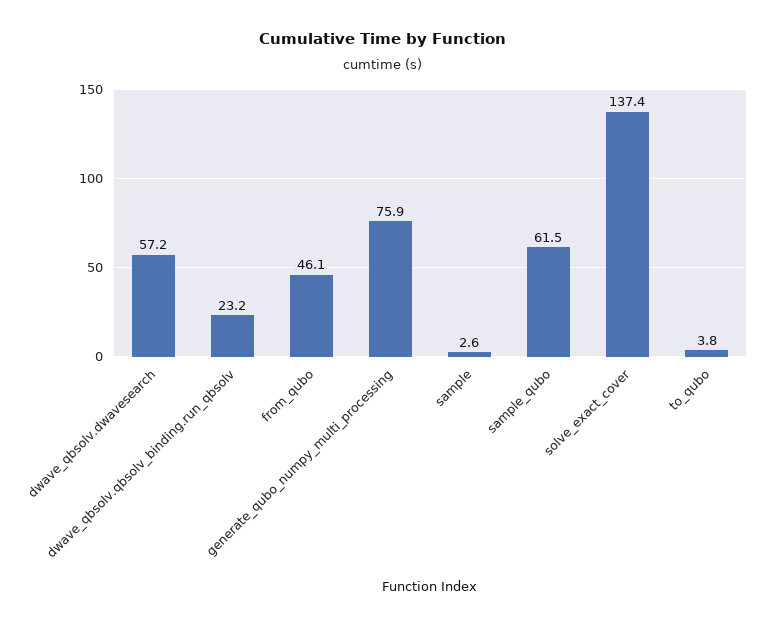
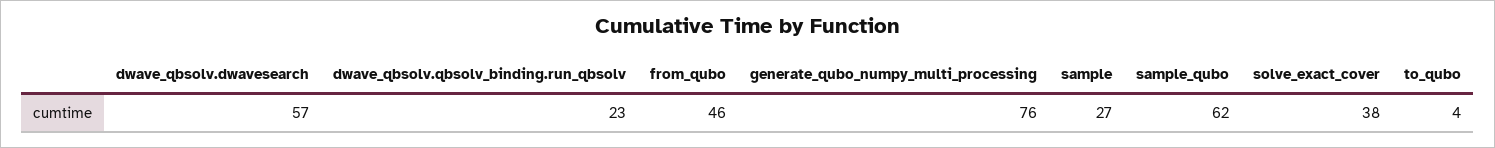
sample: 2.6 -> 27
solve_exact_cover: 137.4 -> 38

